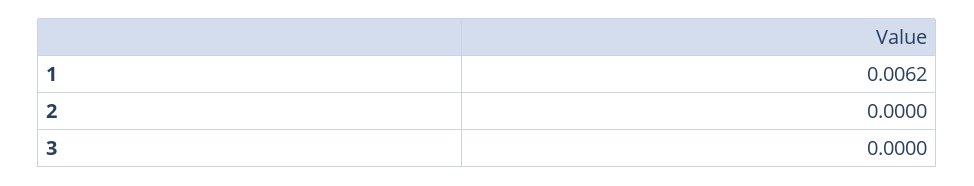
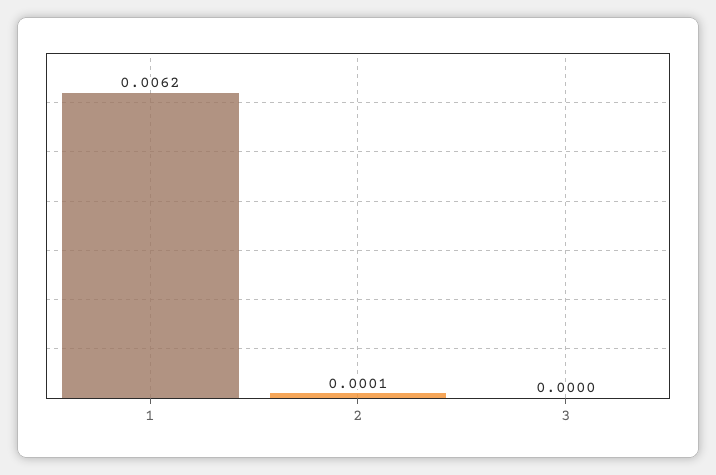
2: 0 -> 0.0001

